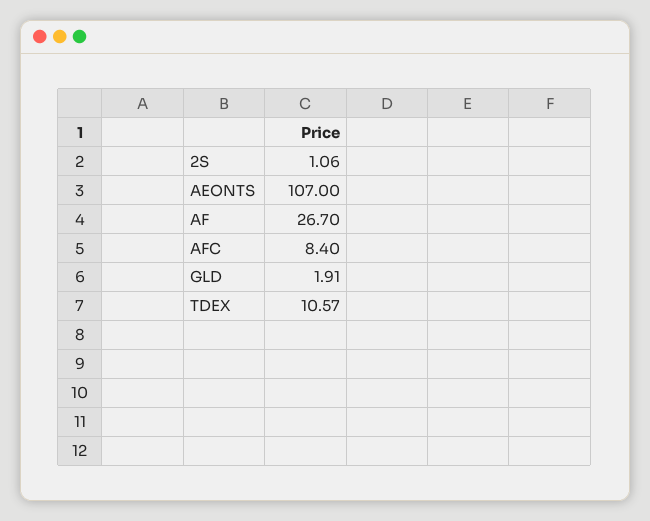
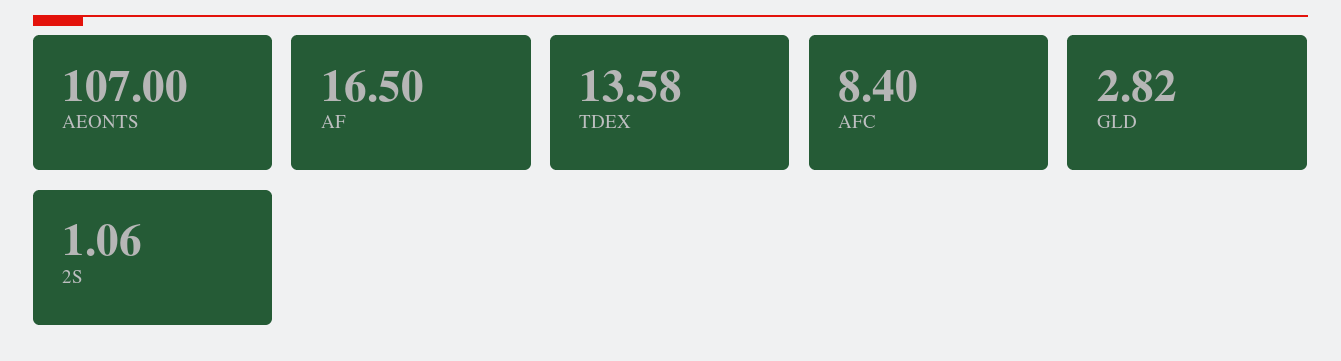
AF: 26.7 -> 16.5
GLD: 1.91 -> 2.82
TDEX: 10.57 -> 13.58

